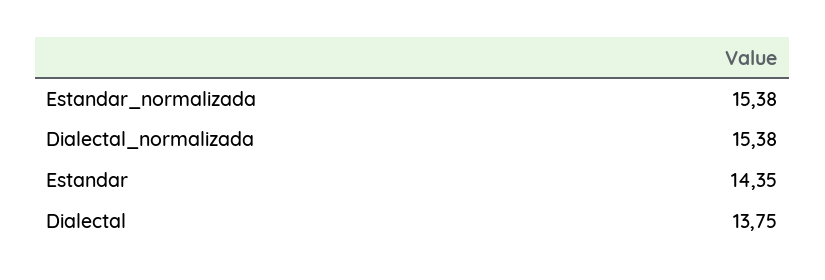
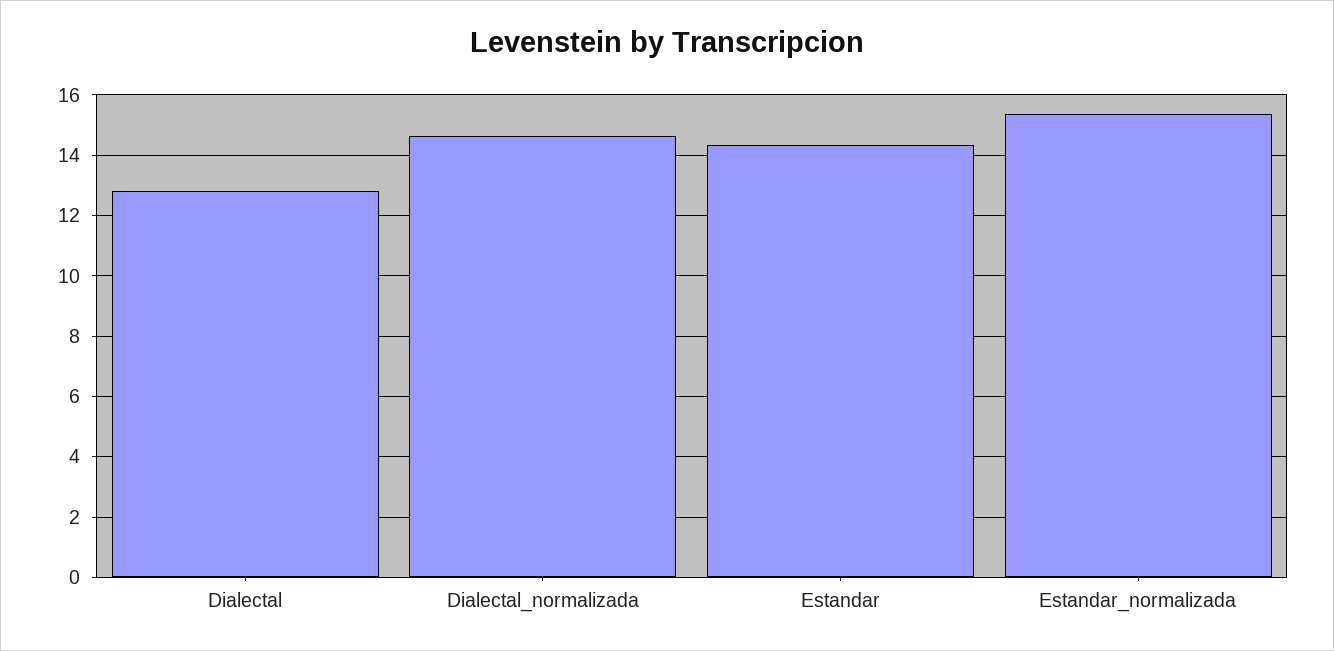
Dialectal_normalizada: 15.38 -> 14.6
Dialectal: 13.75 -> 12.8

